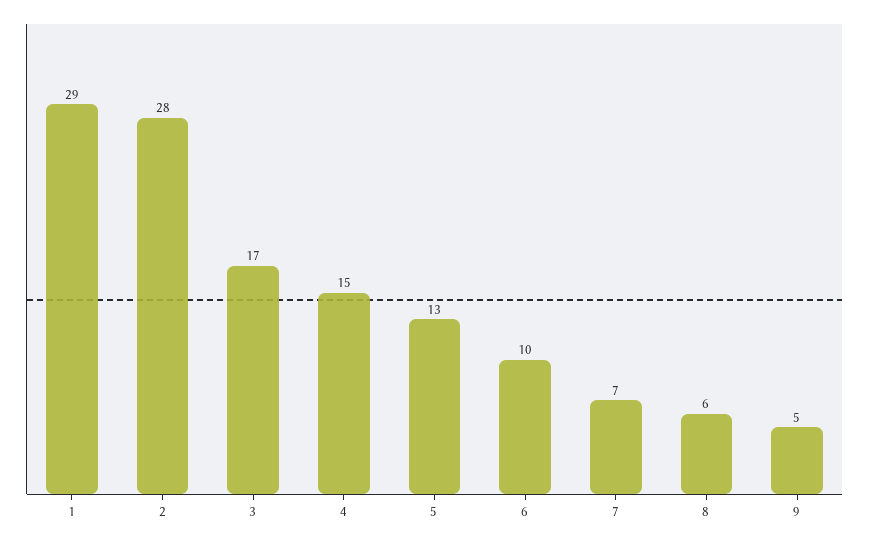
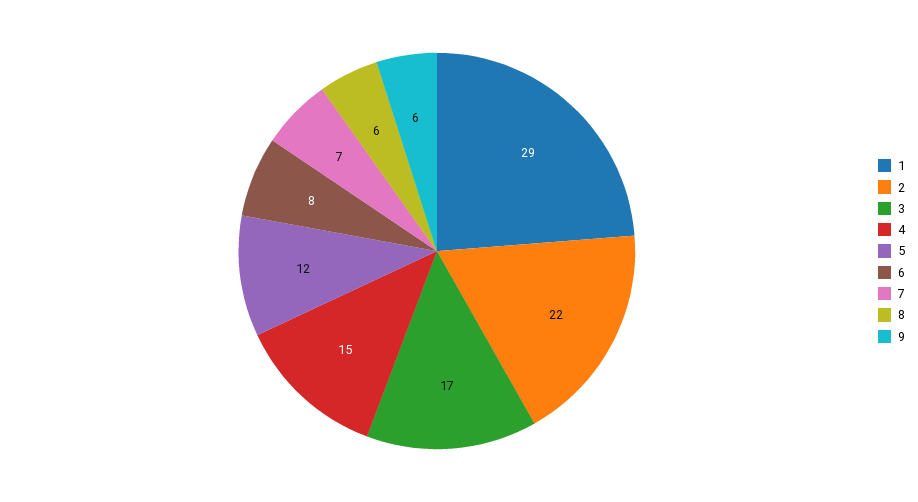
2: 28 -> 22
5: 13 -> 12
6: 10 -> 8
9: 5 -> 6

